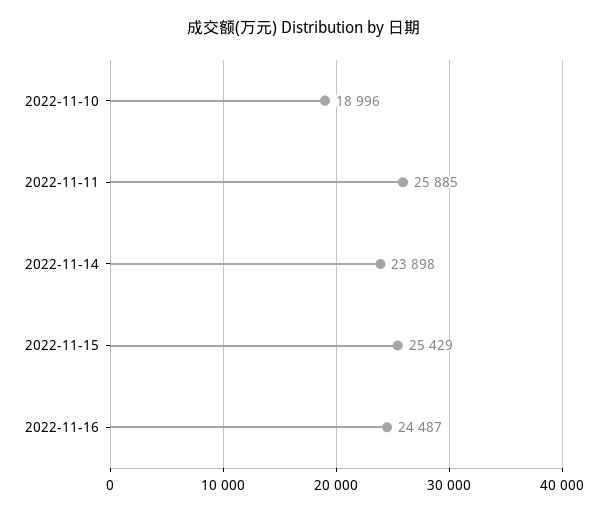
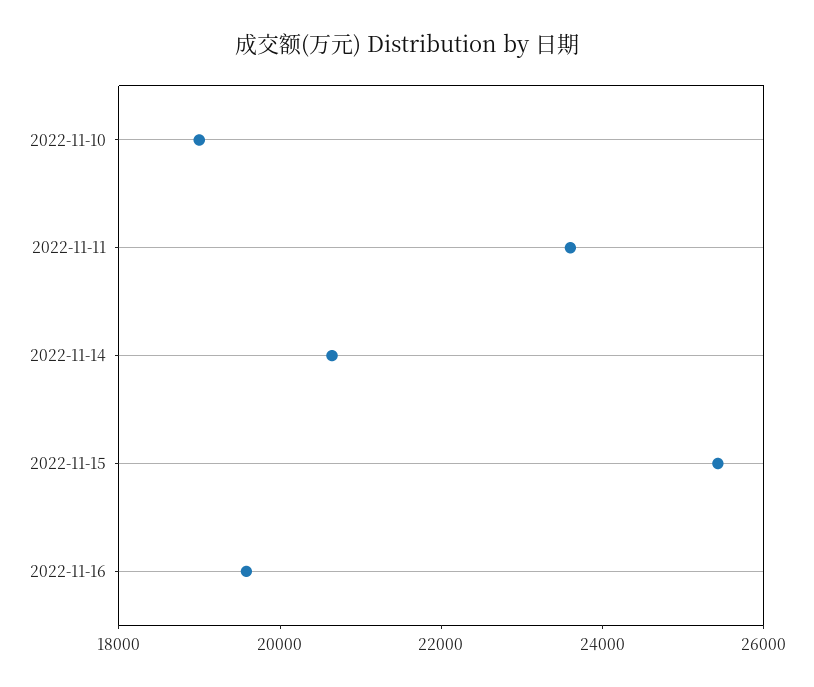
2022-11-11: 25885 -> 23500
2022-11-14: 23898 -> 20500
2022-11-16: 24487 -> 19500

